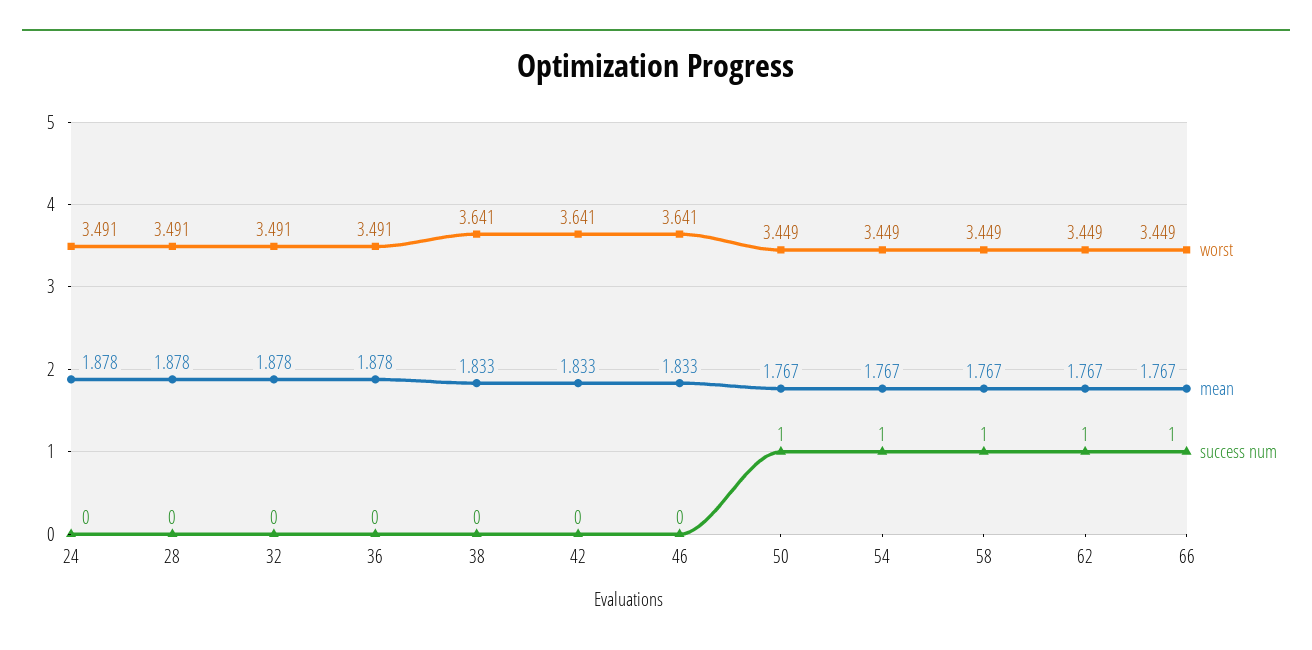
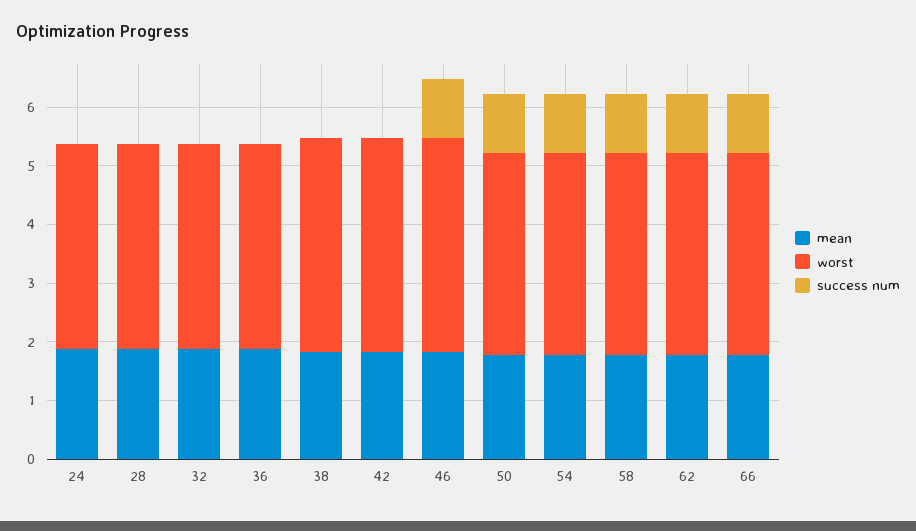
success num, 46: 0 -> 1

